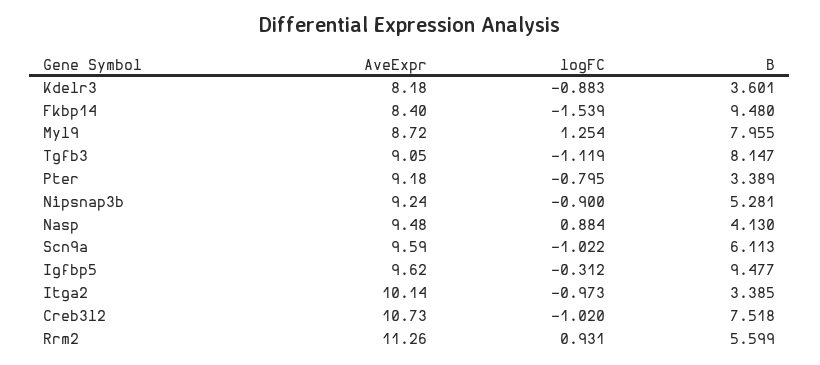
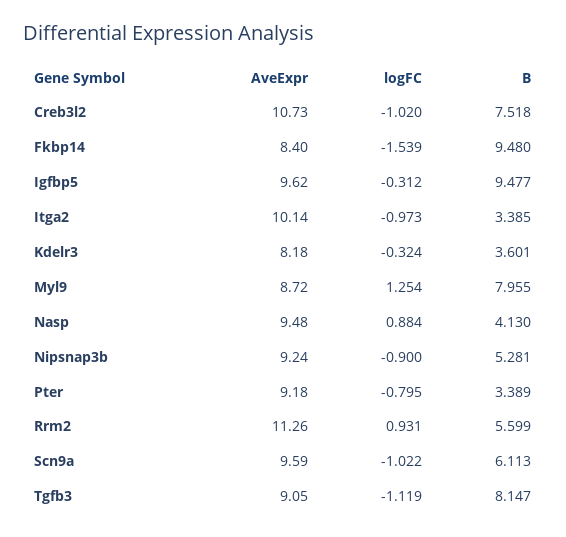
logFC, Kdelr3: -0.883 -> -0.324

